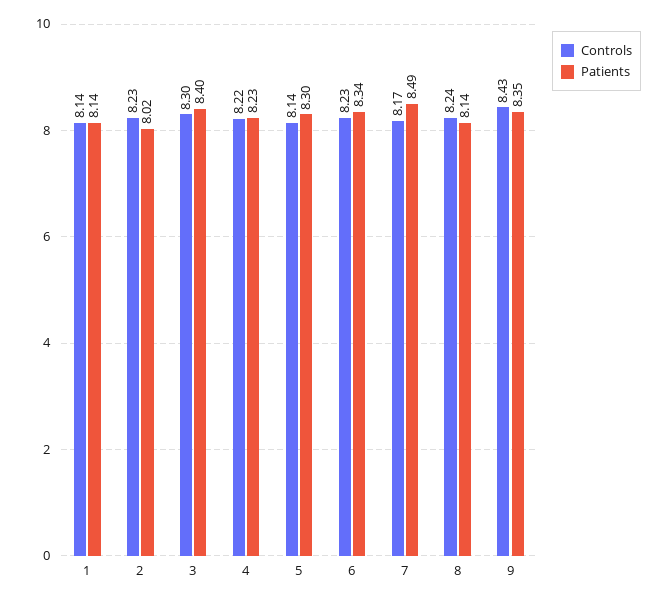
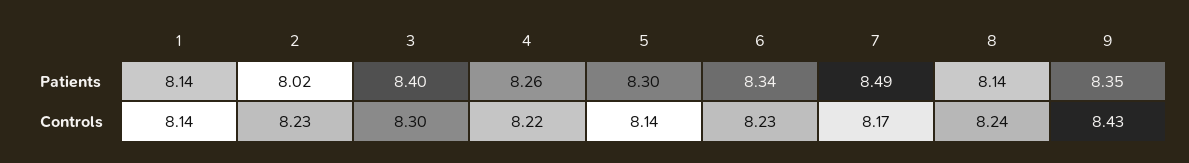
Patients, 4: 8.23 -> 8.26

